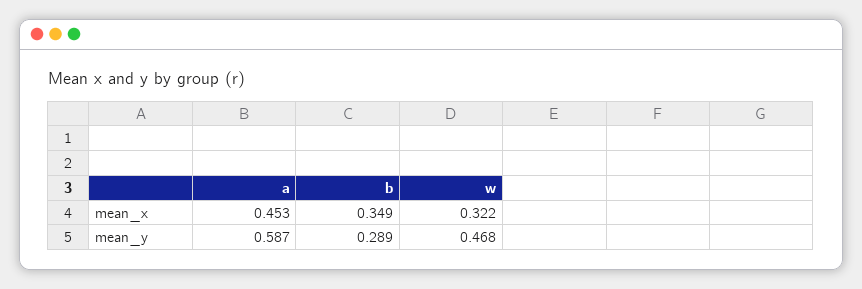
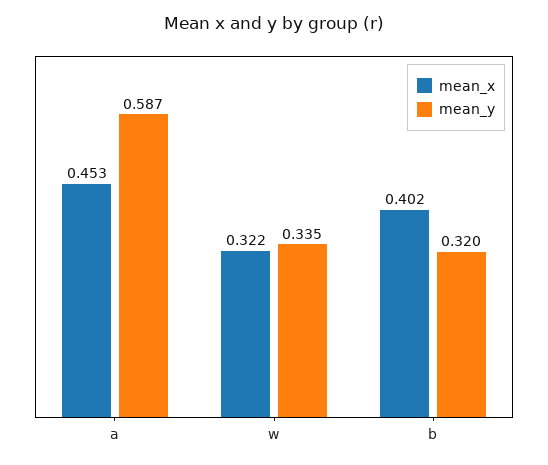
mean_x, b: 0.349 -> 0.402
mean_y, b: 0.289 -> 0.32
mean_y, w: 0.468 -> 0.335

